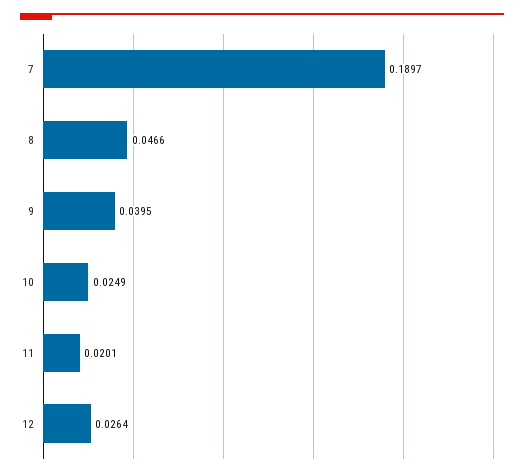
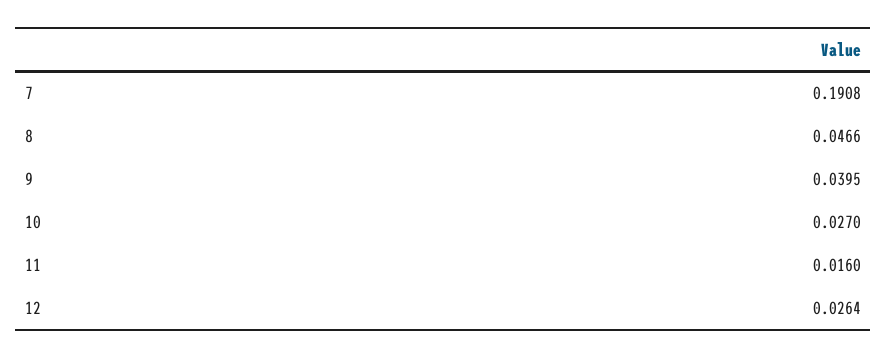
7: 0.1897 -> 0.1908
10: 0.0249 -> 0.027
11: 0.0201 -> 0.016

